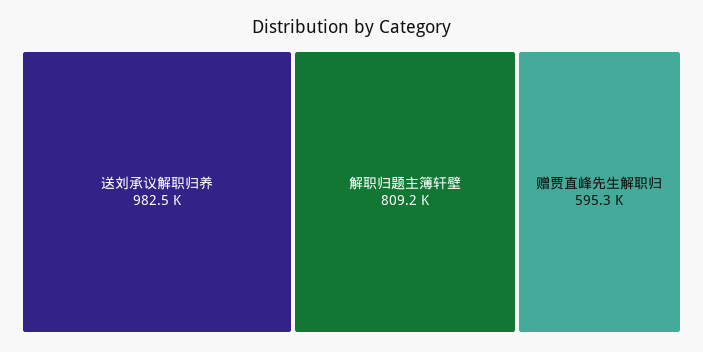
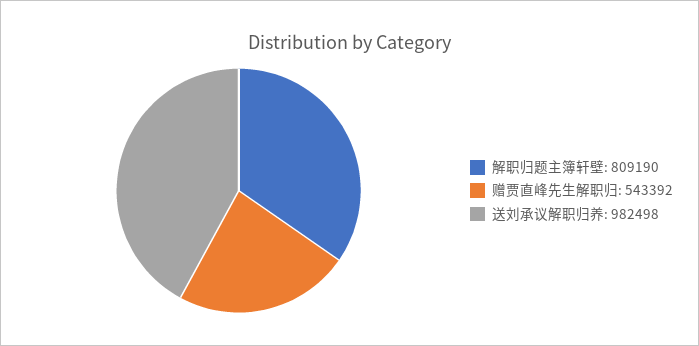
赠贾直峰先生解职归: 595300 -> 543392

